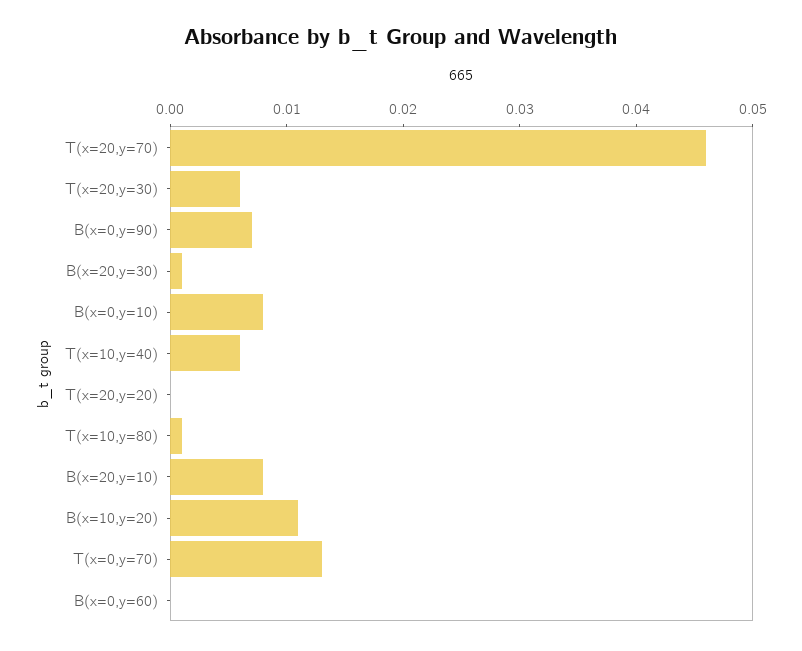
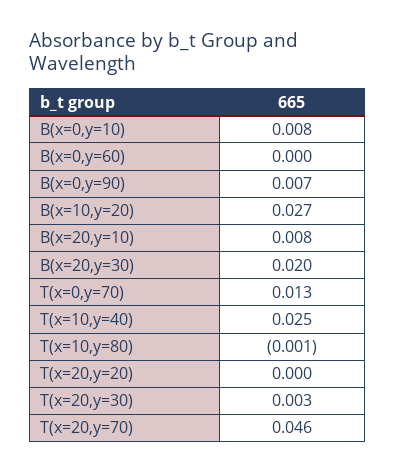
T(x=20,y=30): 0.006 -> 0.003
B(x=20,y=30): 0.001 -> 0.02
T(x=10,y=40): 0.006 -> 0.025
T(x=10,y=80): 0.001 -> -0.001
B(x=10,y=20): 0.011 -> 0.027

